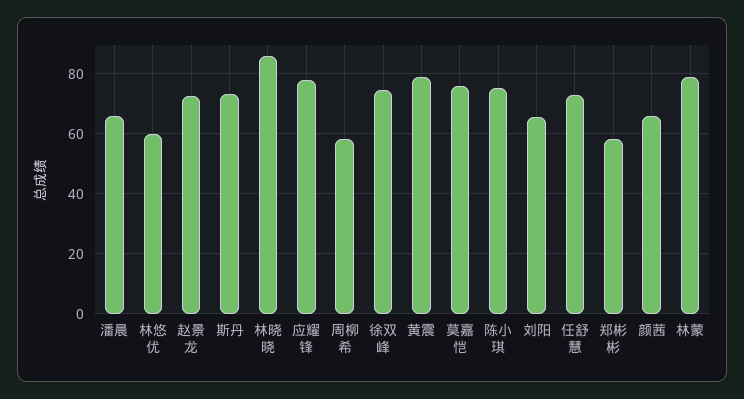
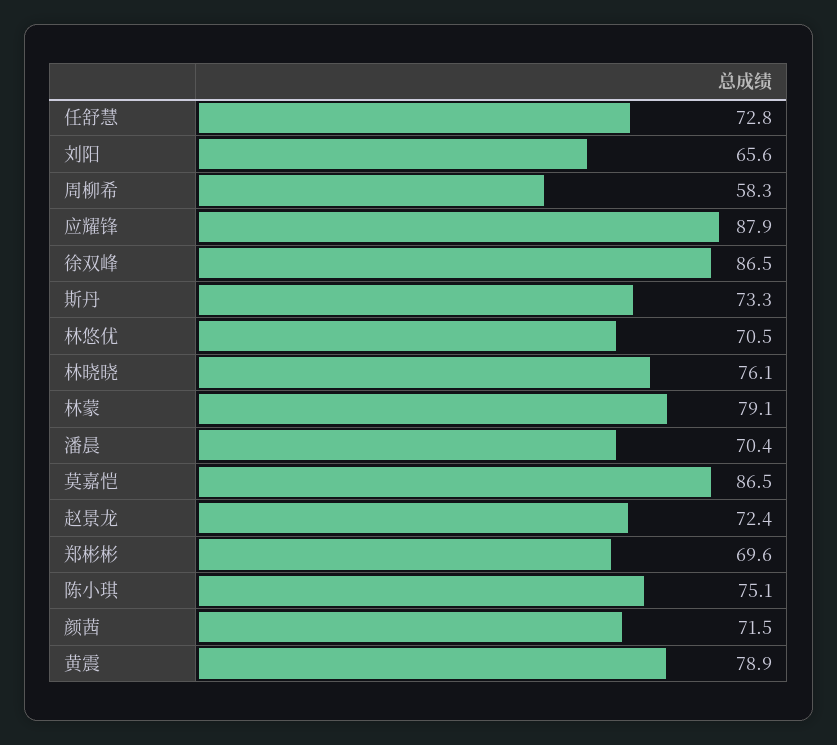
潘晨: 66 -> 70.4
林悠优: 60 -> 70.5
林晓晓: 86 -> 76.1
应耀锋: 78 -> 87.9
徐双峰: 74 -> 86.5
莫嘉恺: 76 -> 86.5
郑彬彬: 58 -> 69.6
颜茜: 66 -> 71.5

